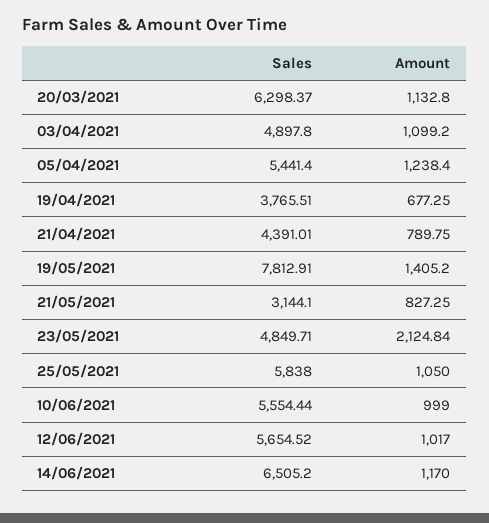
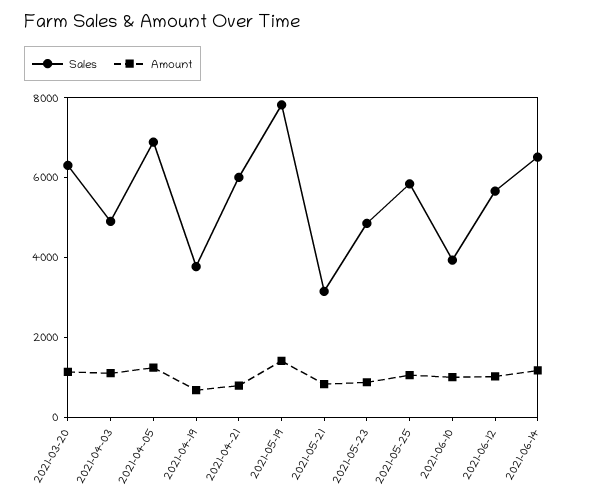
Sales, 05/04/2021: 5441.4 -> 7000
Sales, 21/04/2021: 4391.01 -> 6000
Amount, 23/05/2021: 2124.84 -> 1000
Sales, 10/06/2021: 5554.44 -> 4000

